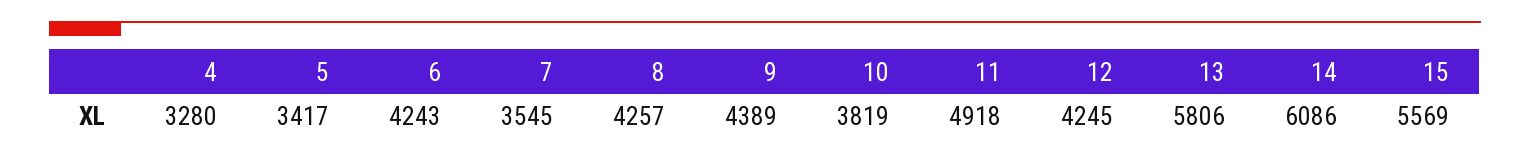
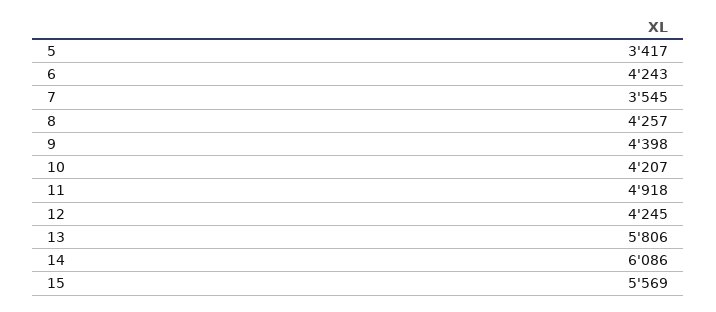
4: 3280 -> none
9: 4389 -> 4398
10: 3819 -> 4207

